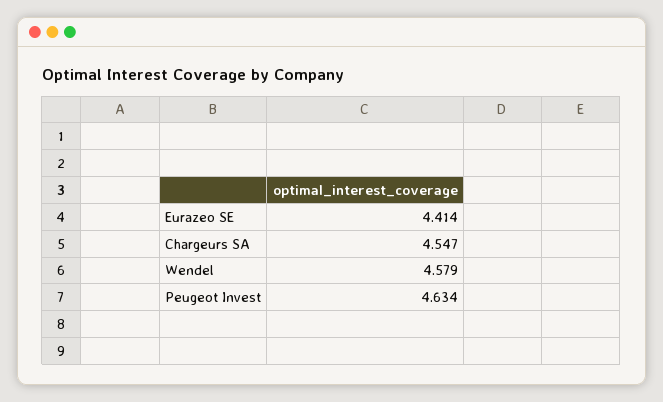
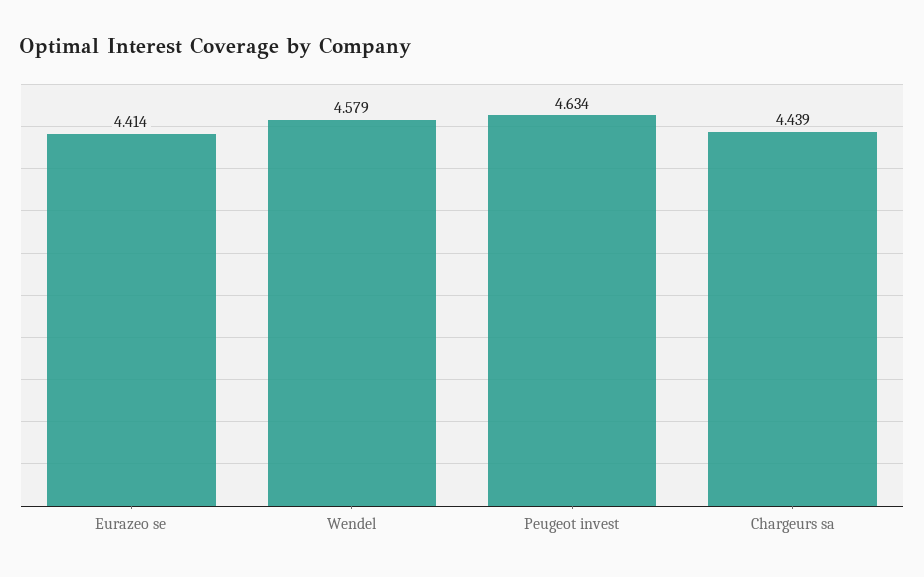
Chargeurs SA: 4.547 -> 4.439

